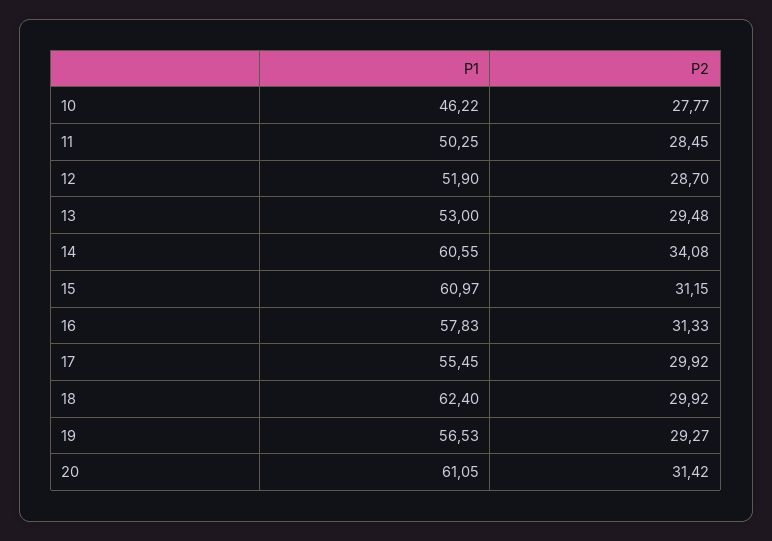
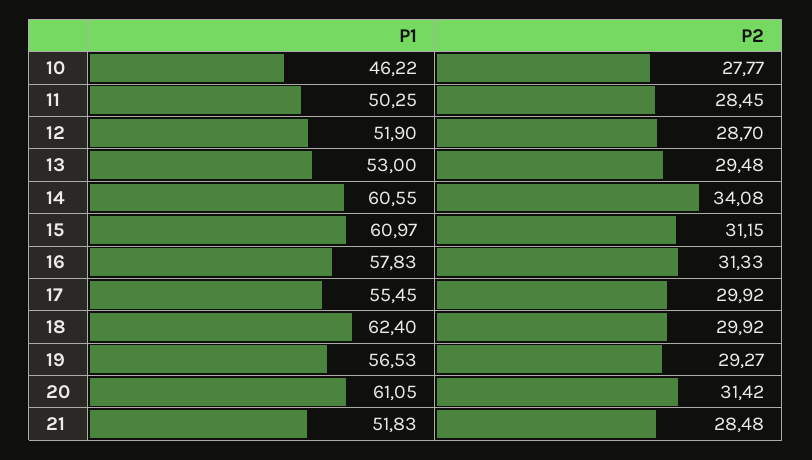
P1, 21: none -> 51.83
P2, 21: none -> 28.48

